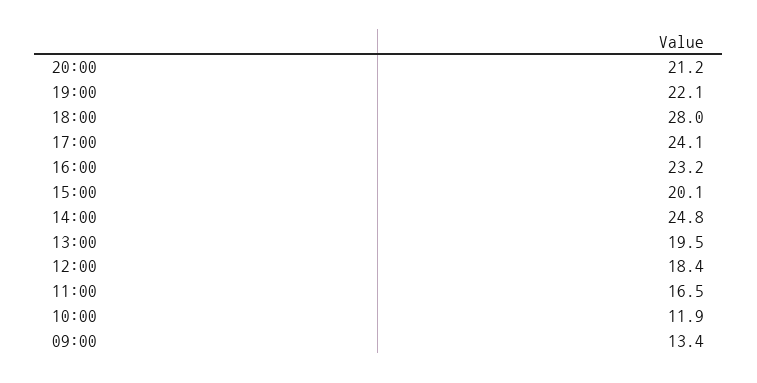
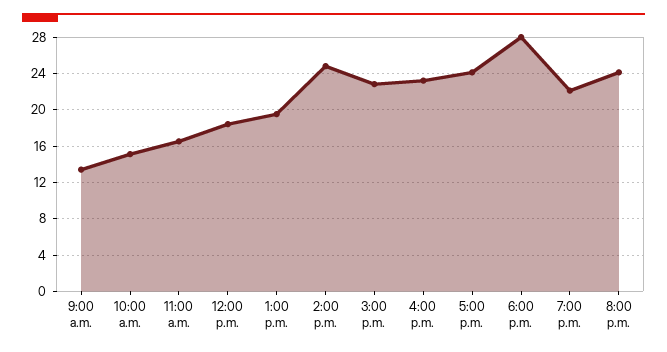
20:00: 21.2 -> 24
15:00: 20.1 -> 23
10:00: 11.9 -> 15

